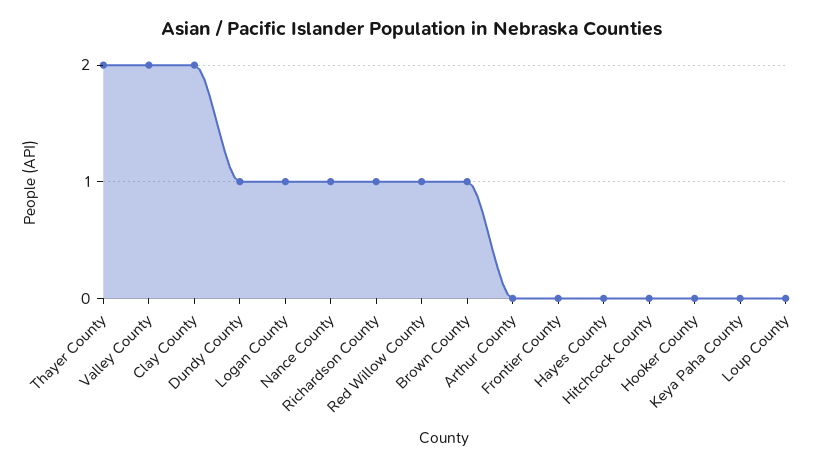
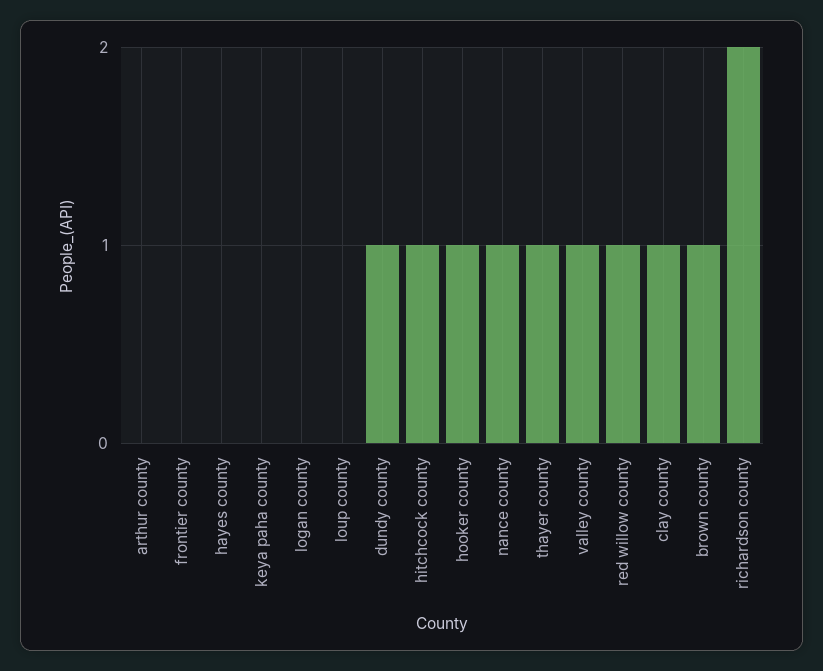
Thayer County: 2 -> 1
Valley County: 2 -> 1
Clay County: 2 -> 1
Logan County: 1 -> 0
Richardson County: 1 -> 2
Hitchcock County: 0 -> 1
Hooker County: 0 -> 1

